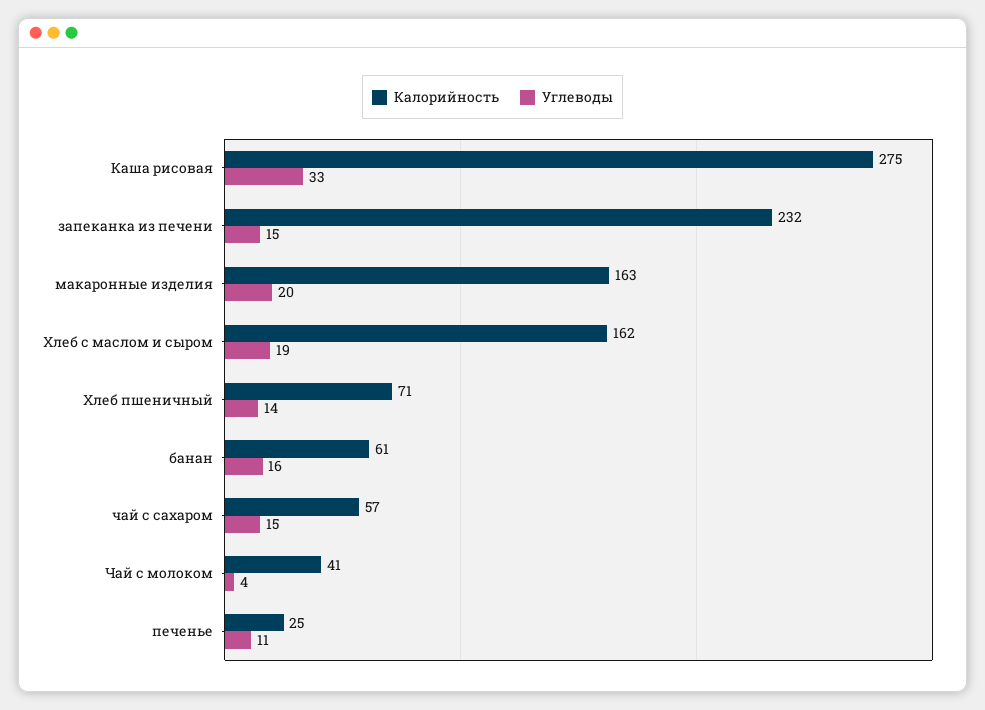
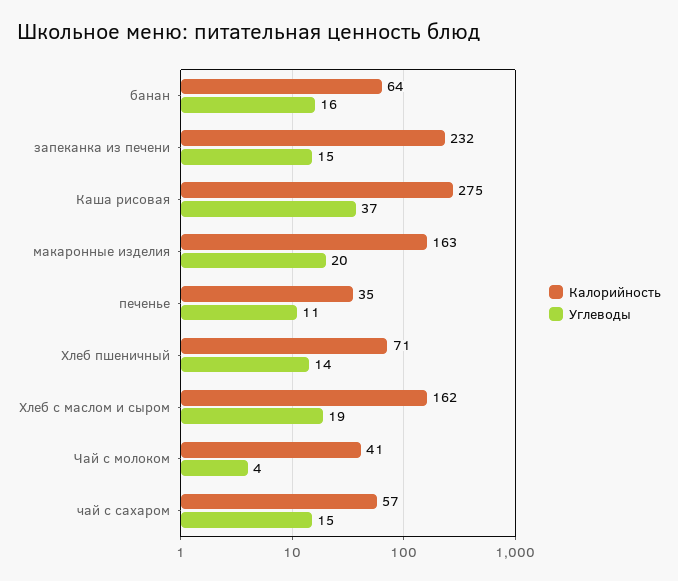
Углеводы, Каша рисовая: 33 -> 37
Калорийность, банан: 61 -> 64
Калорийность, печенье: 25 -> 35

